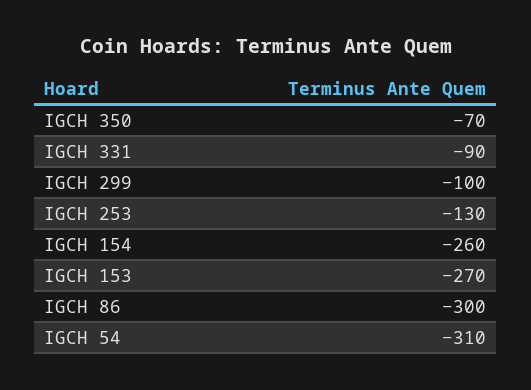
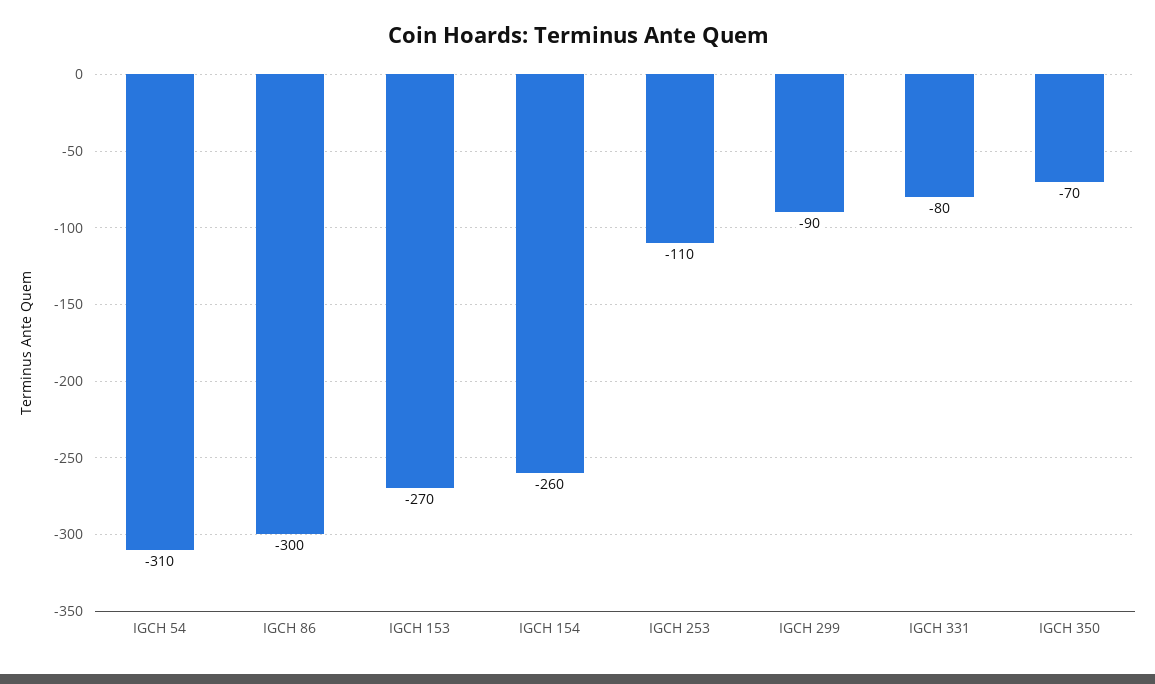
IGCH 331: -90 -> -80
IGCH 299: -100 -> -90
IGCH 253: -130 -> -110

